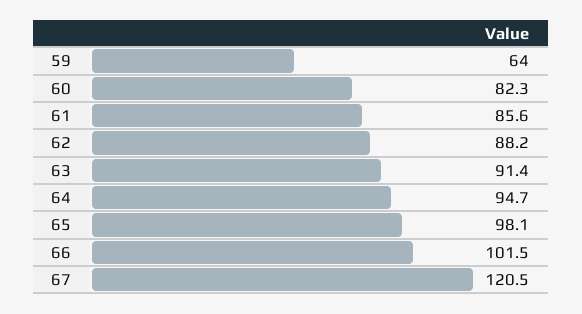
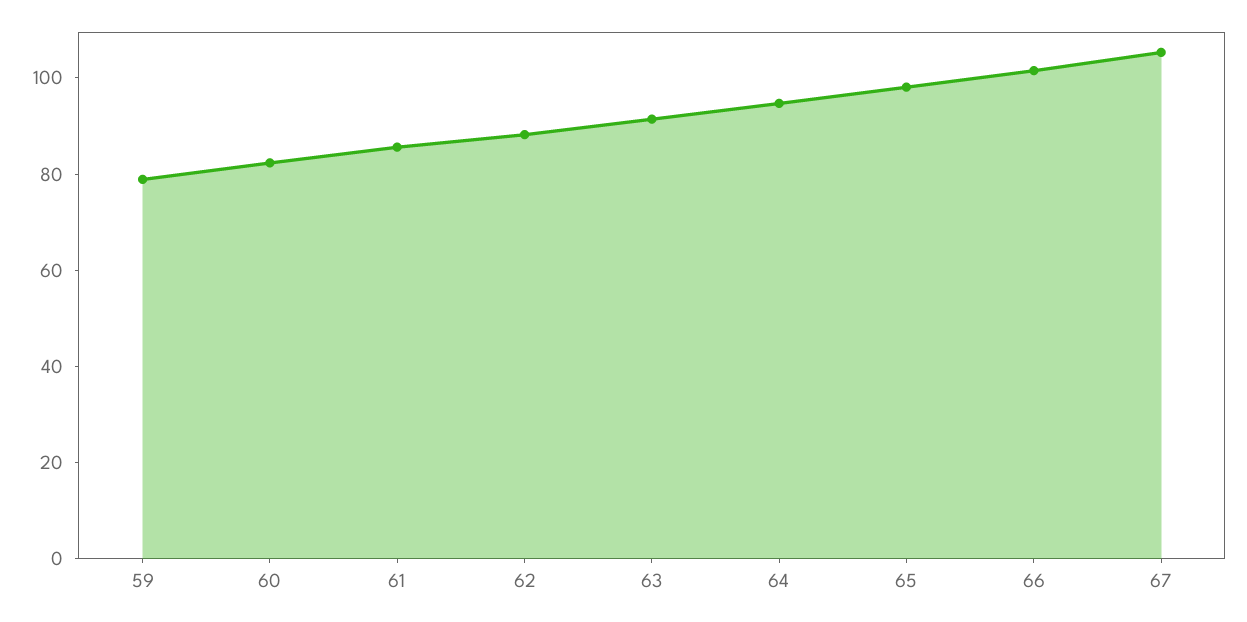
59: 64 -> 80
67: 120.5 -> 105

